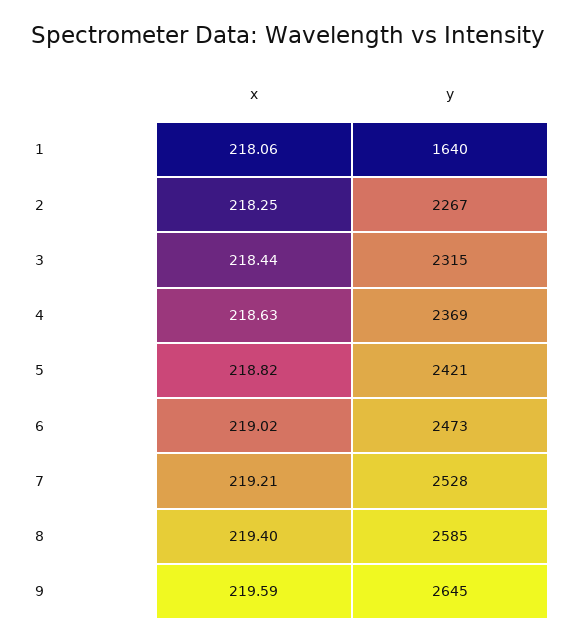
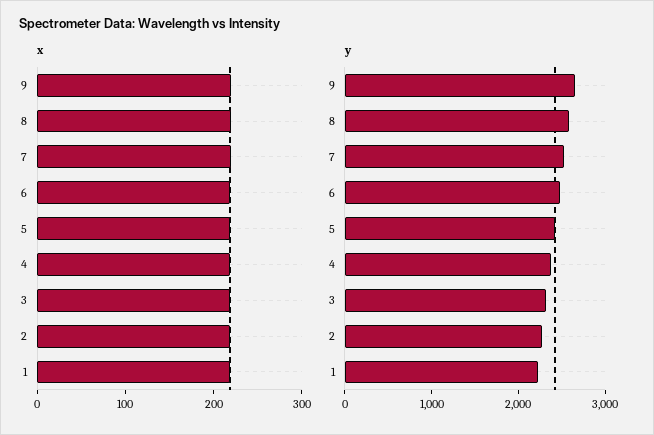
y, 1: 1640 -> 2200

